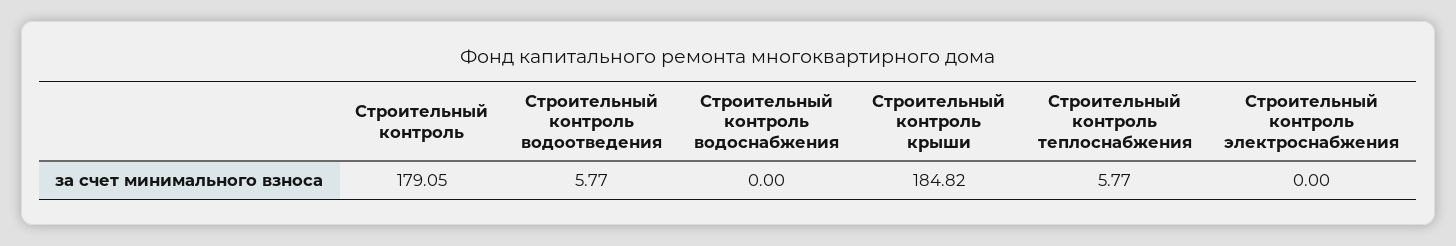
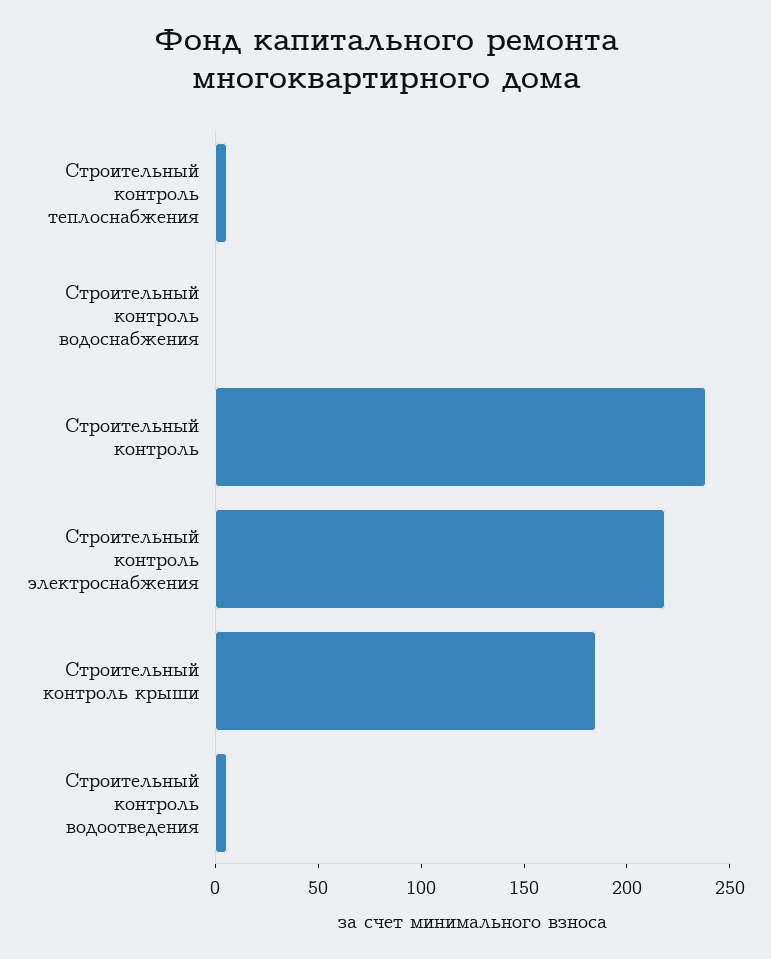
Строительный контроль: 179.05 -> 240
Строительный контроль электроснабжения: 0 -> 220

